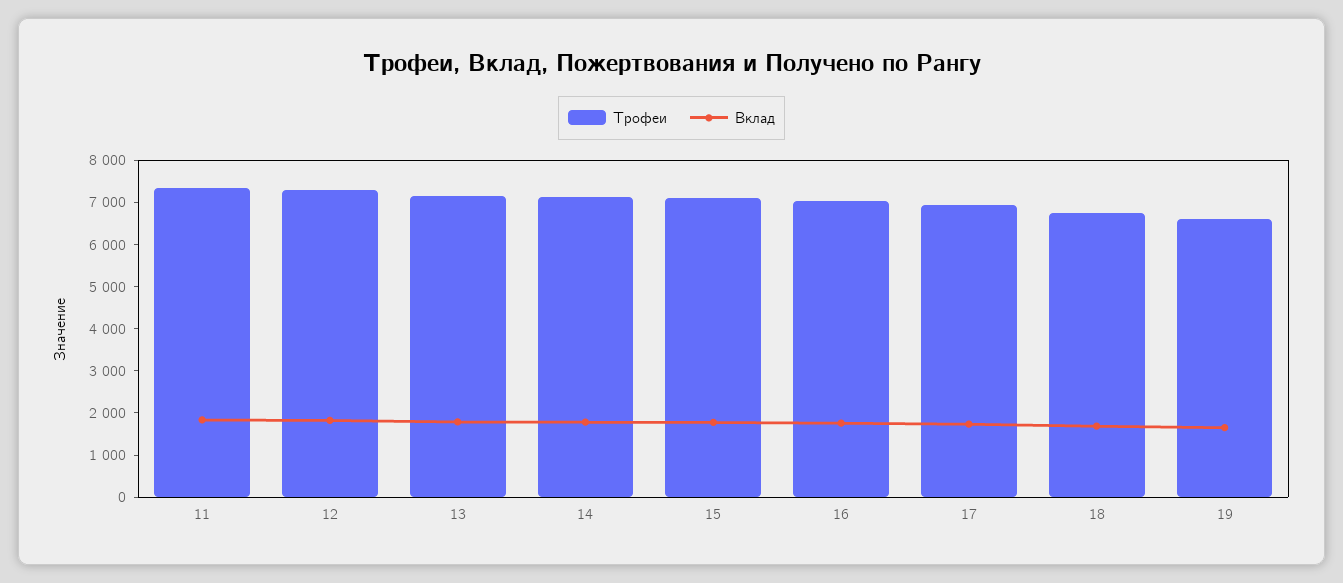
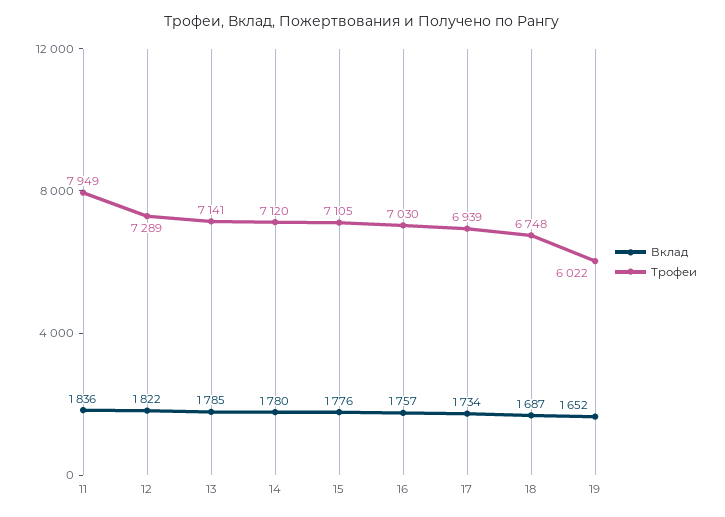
Трофеи, 11: 7400 -> 7949
Трофеи, 19: 6600 -> 6022

